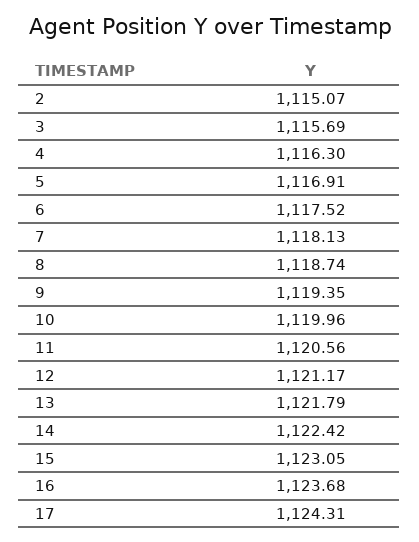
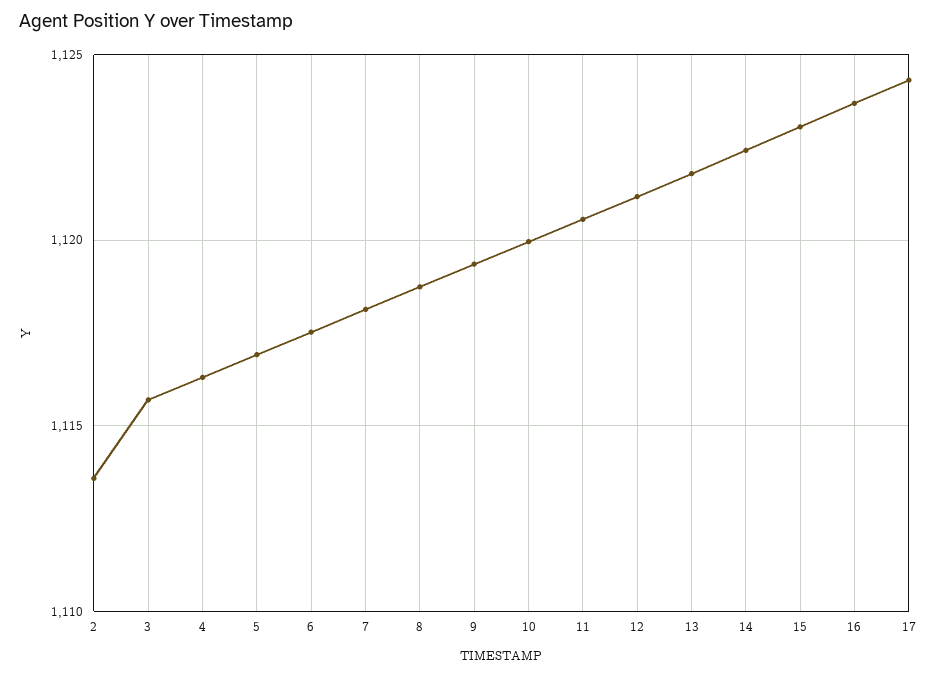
2: 1115.07 -> 1113.5

